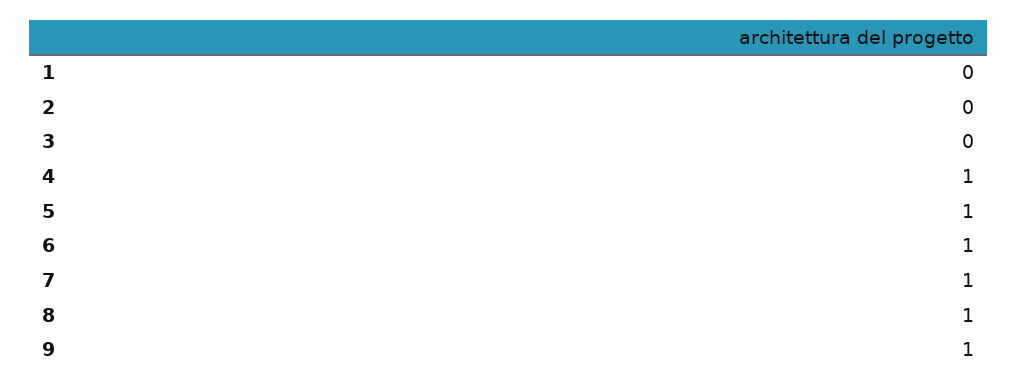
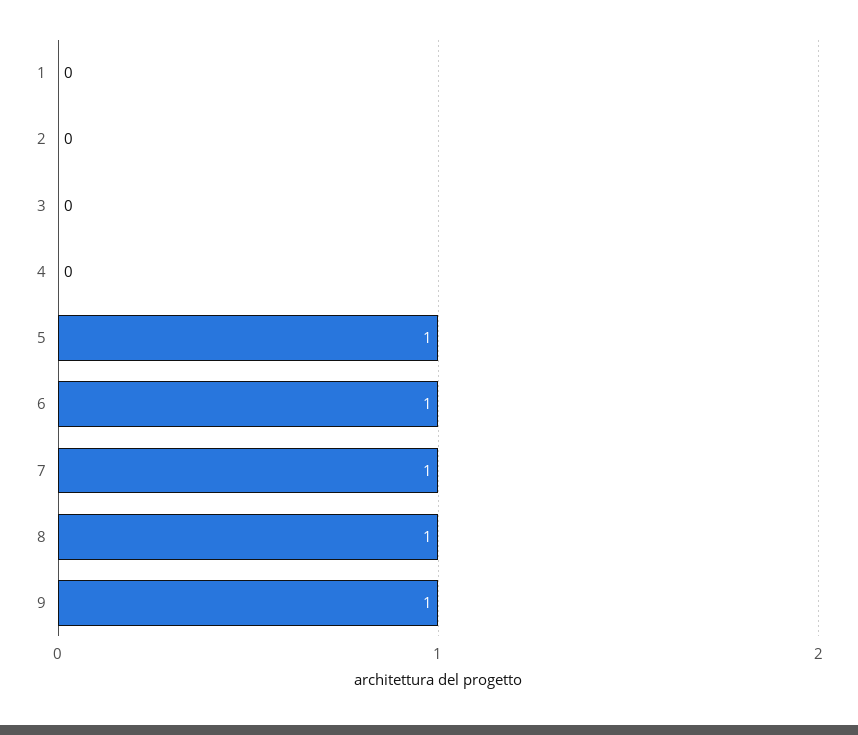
4: 1 -> 0

